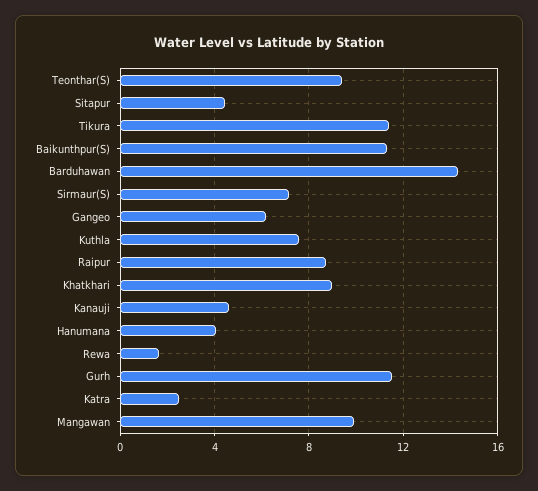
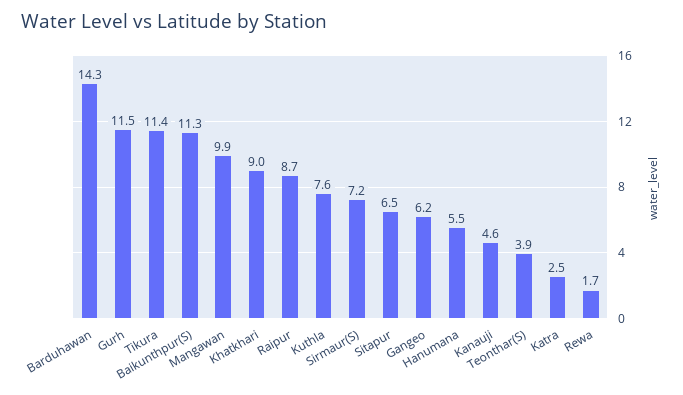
Teonthar(S): 9.5 -> 3.9
Sitapur: 4.5 -> 6.5
Hanumana: 4 -> 5.5

